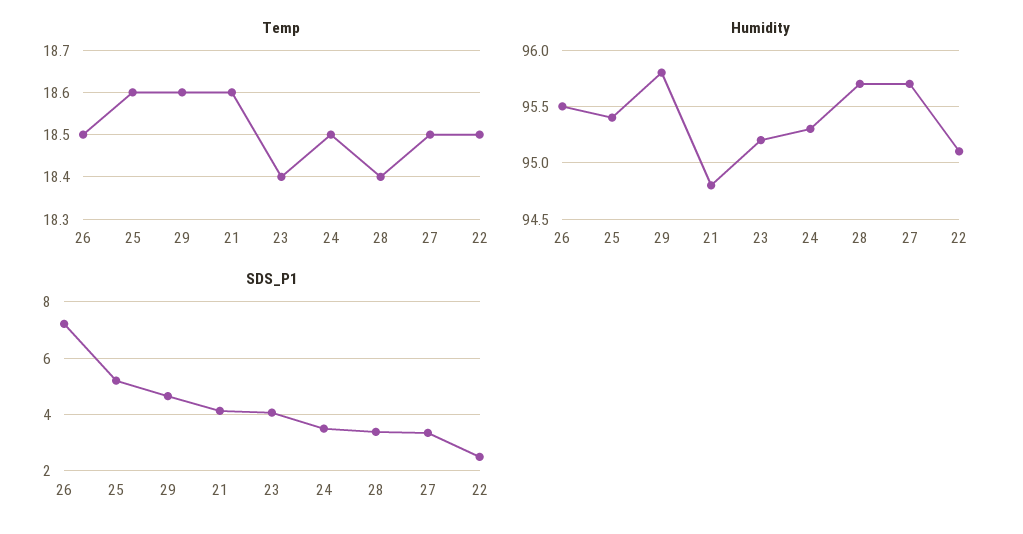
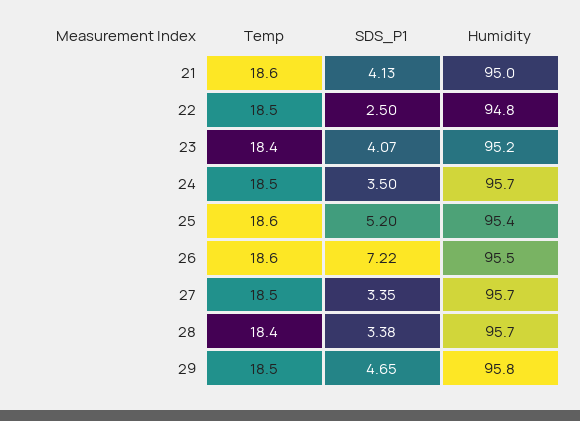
Temp, 26: 18.5 -> 18.6
Temp, 29: 18.6 -> 18.5
Humidity, 21: 94.8 -> 95
Humidity, 24: 95.3 -> 95.7
Humidity, 22: 95.1 -> 94.8

